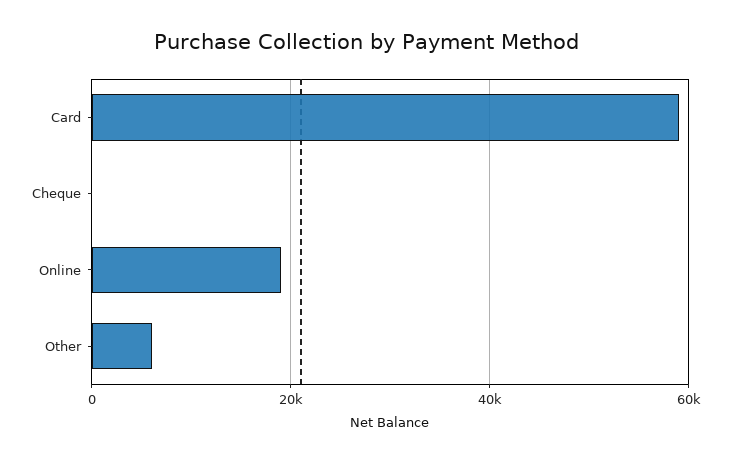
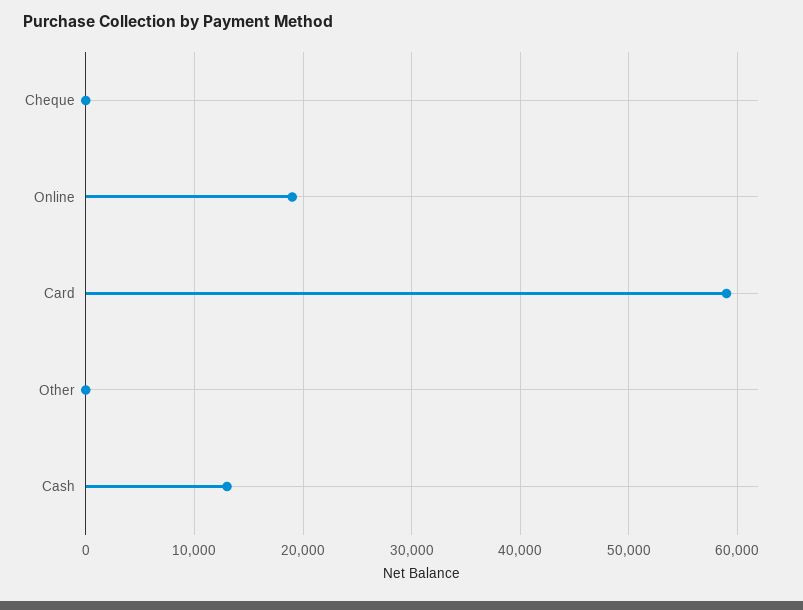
Other: 6000 -> 0
Cash: none -> 13000

